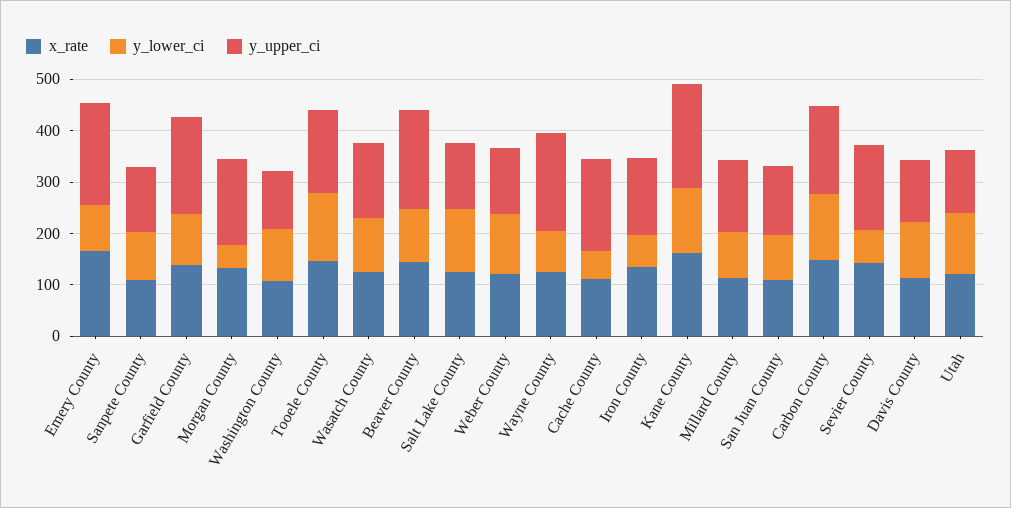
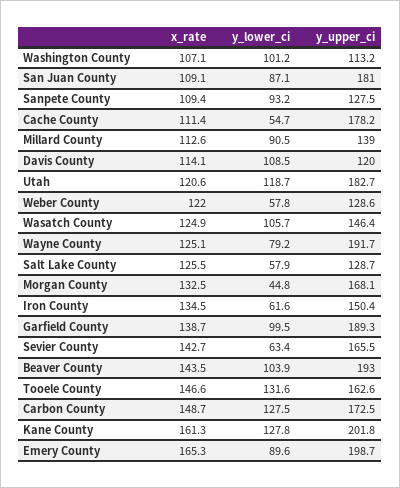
y_lower_ci, Salt Lake County: 120 -> 57.9
y_lower_ci, Weber County: 120 -> 57.8
y_upper_ci, San Juan County: 140 -> 181
y_upper_ci, Utah: 120 -> 182.7

